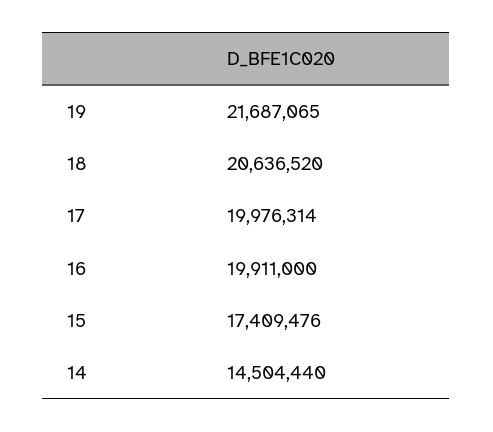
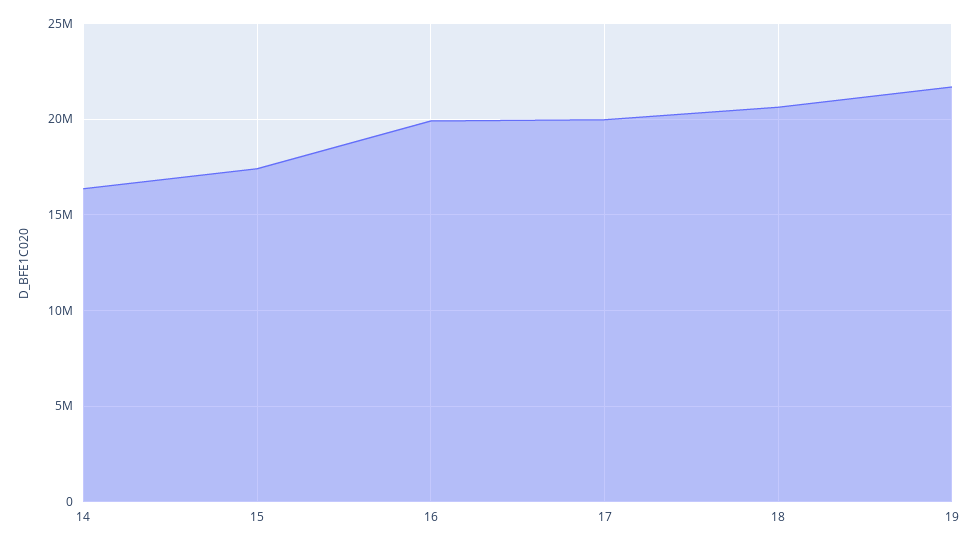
14: 14504440 -> 16500000

